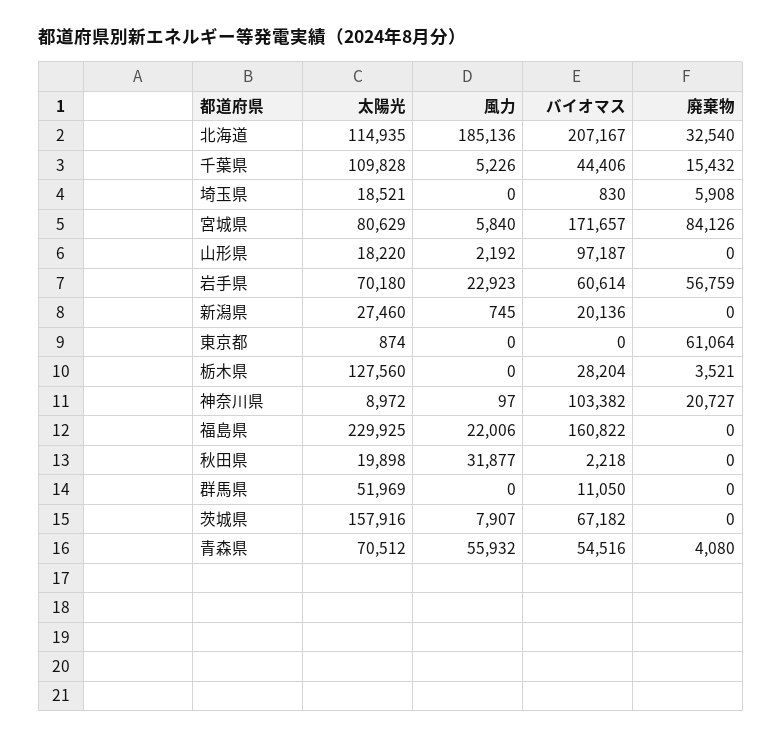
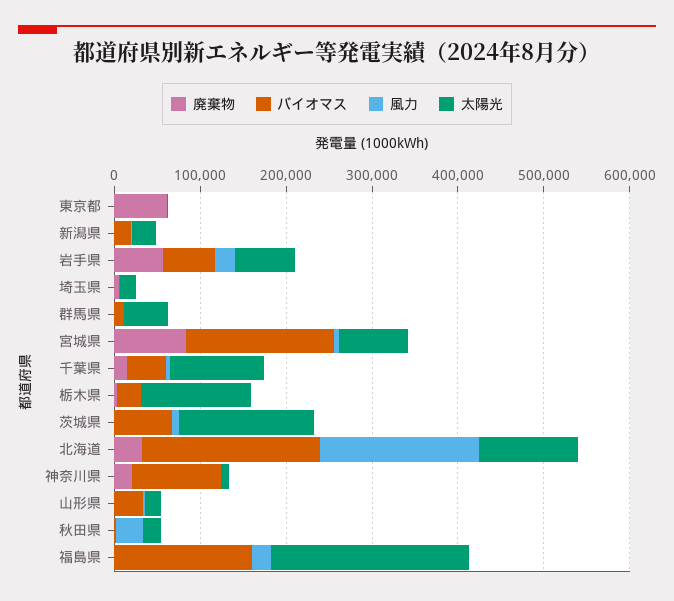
バイオマス, 山形県: 97187 -> 40000
太陽光, 青森県: 70512 -> none
風力, 青森県: 55932 -> none
バイオマス, 青森県: 54516 -> none
廃棄物, 青森県: 4080 -> none

